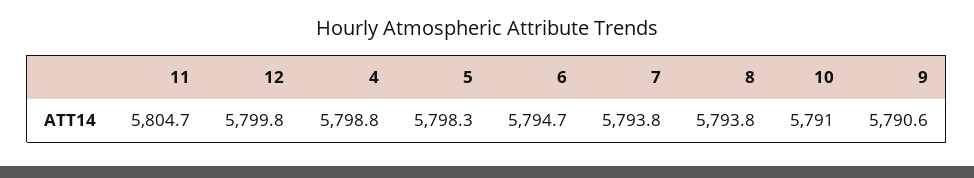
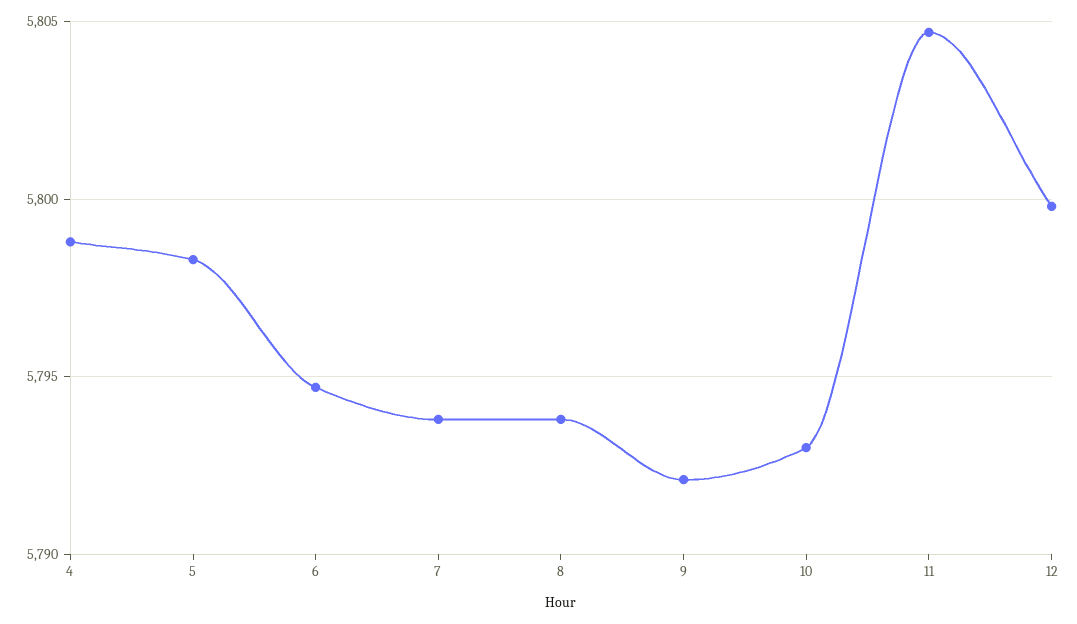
10: 5791 -> 5793
9: 5790.6 -> 5792

